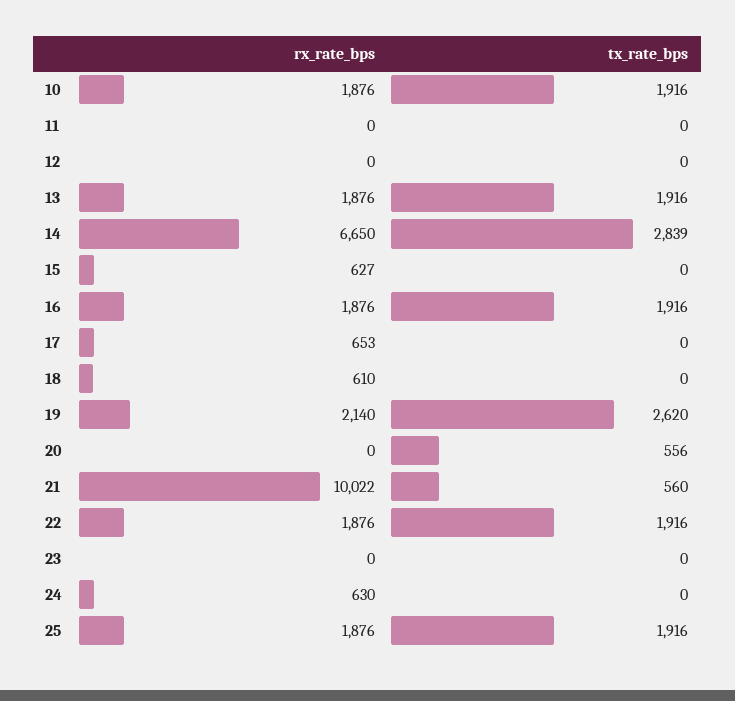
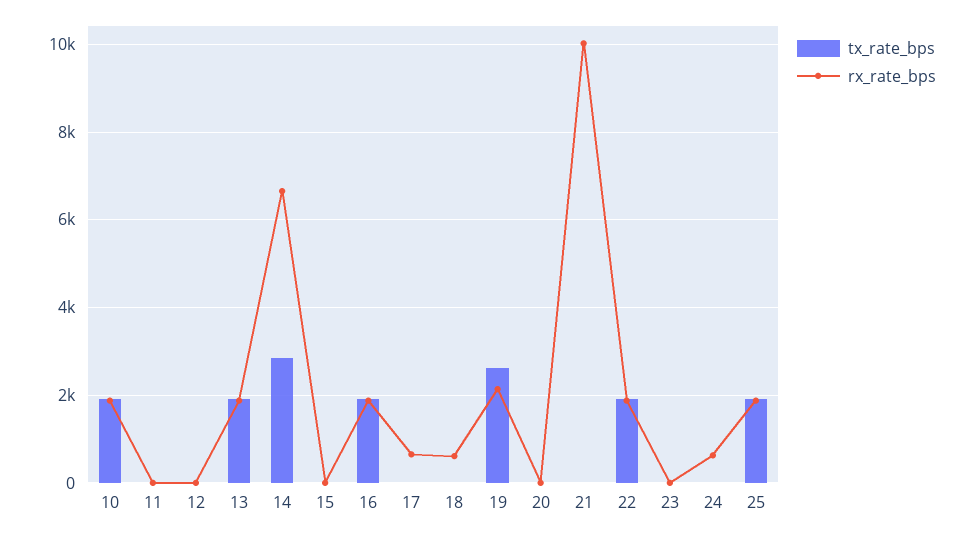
rx_rate_bps, 15: 627 -> 0
tx_rate_bps, 20: 556 -> 0
tx_rate_bps, 21: 560 -> 0

